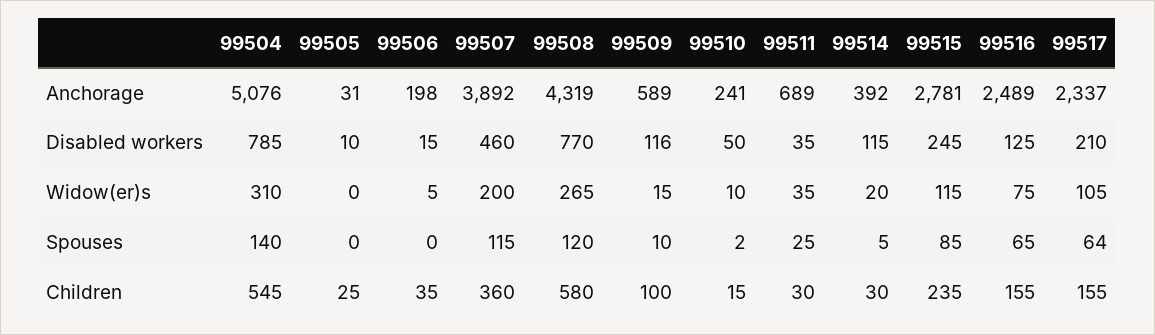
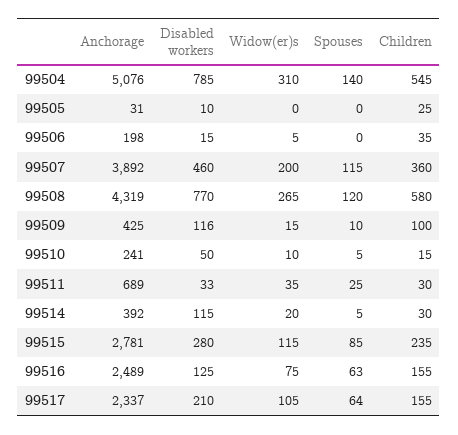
99509, Anchorage: 589 -> 425
99511, Disabled workers: 35 -> 33
99515, Disabled workers: 245 -> 280
99510, Spouses: 2 -> 5
99516, Spouses: 65 -> 63

